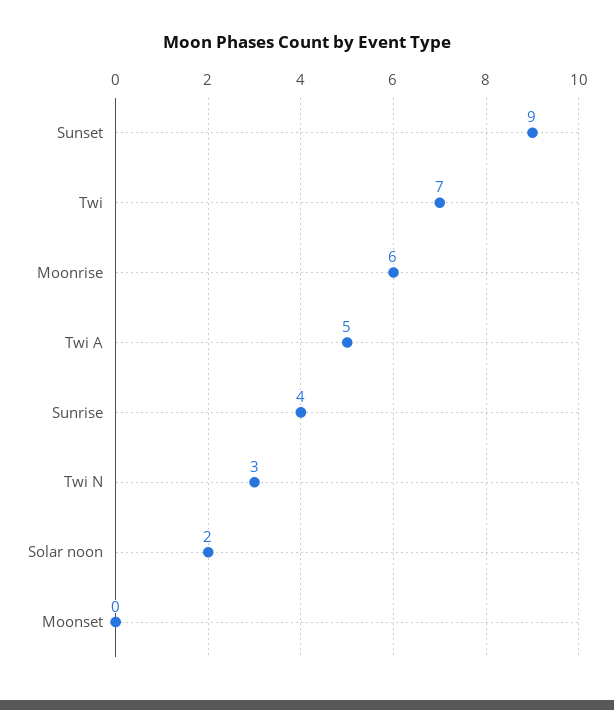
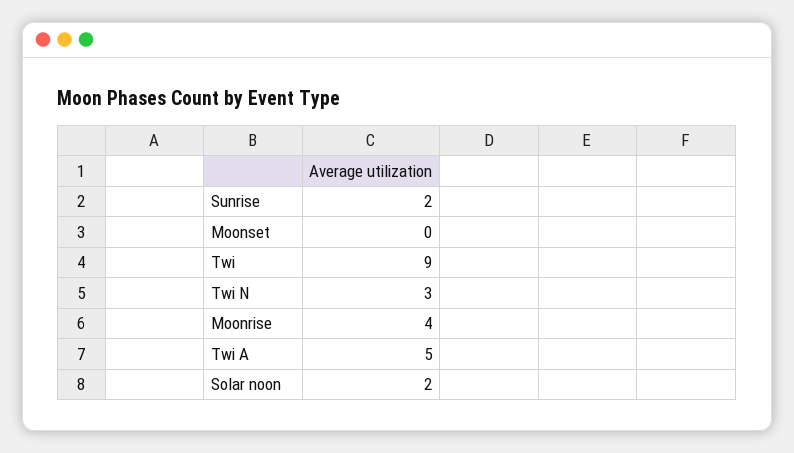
Sunset: 9 -> none
Twi: 7 -> 9
Moonrise: 6 -> 4
Sunrise: 4 -> 2

